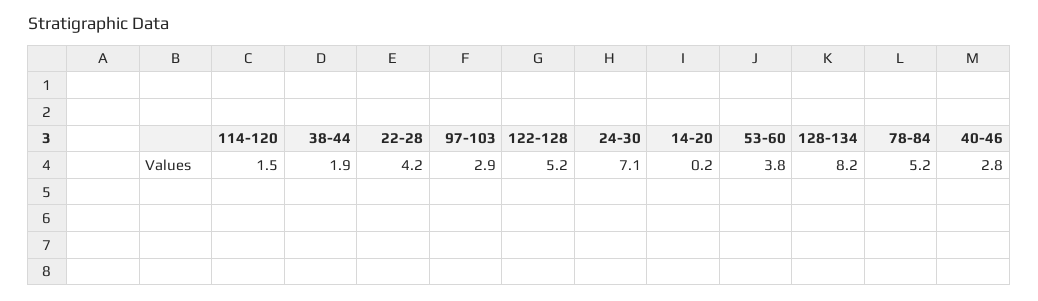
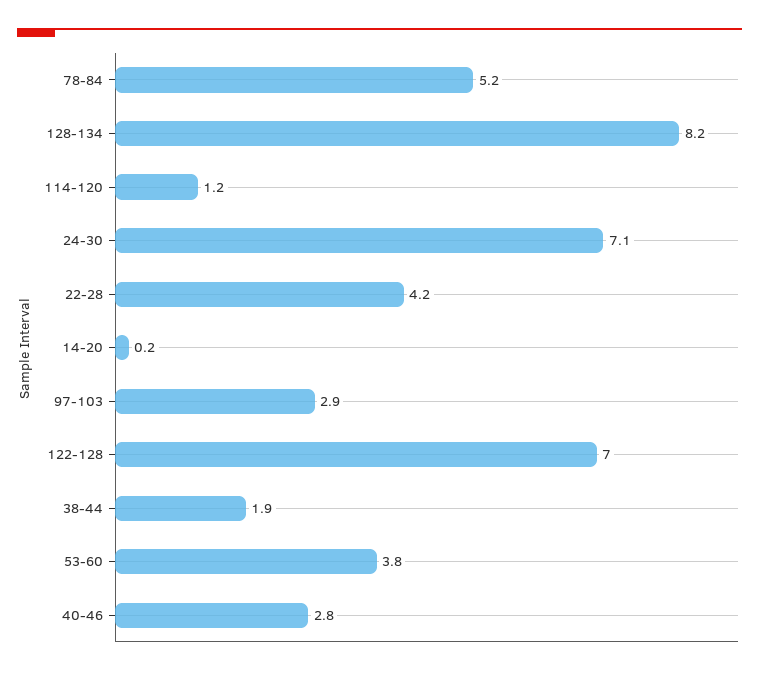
114-120: 1.5 -> 1.2
122-128: 5.2 -> 7

